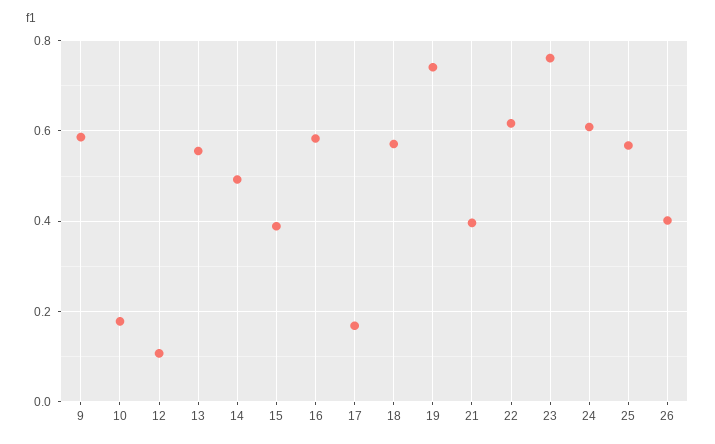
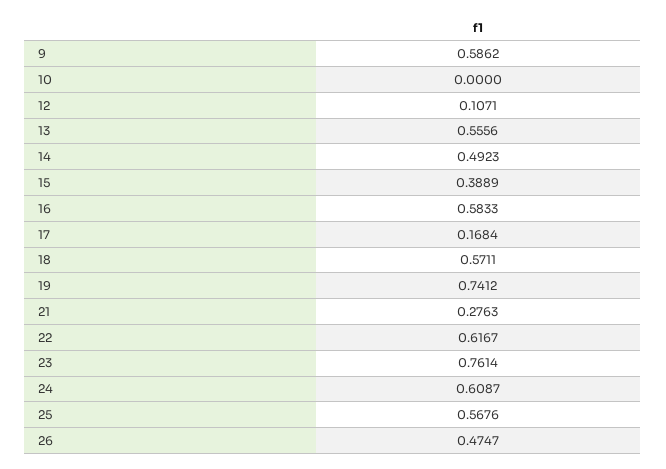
10: 0.18 -> 0
21: 0.4 -> 0.2763
26: 0.4 -> 0.4747

